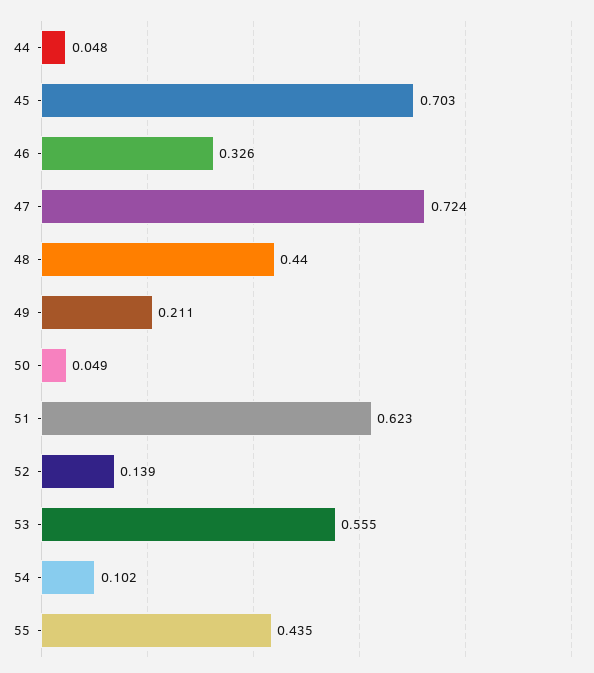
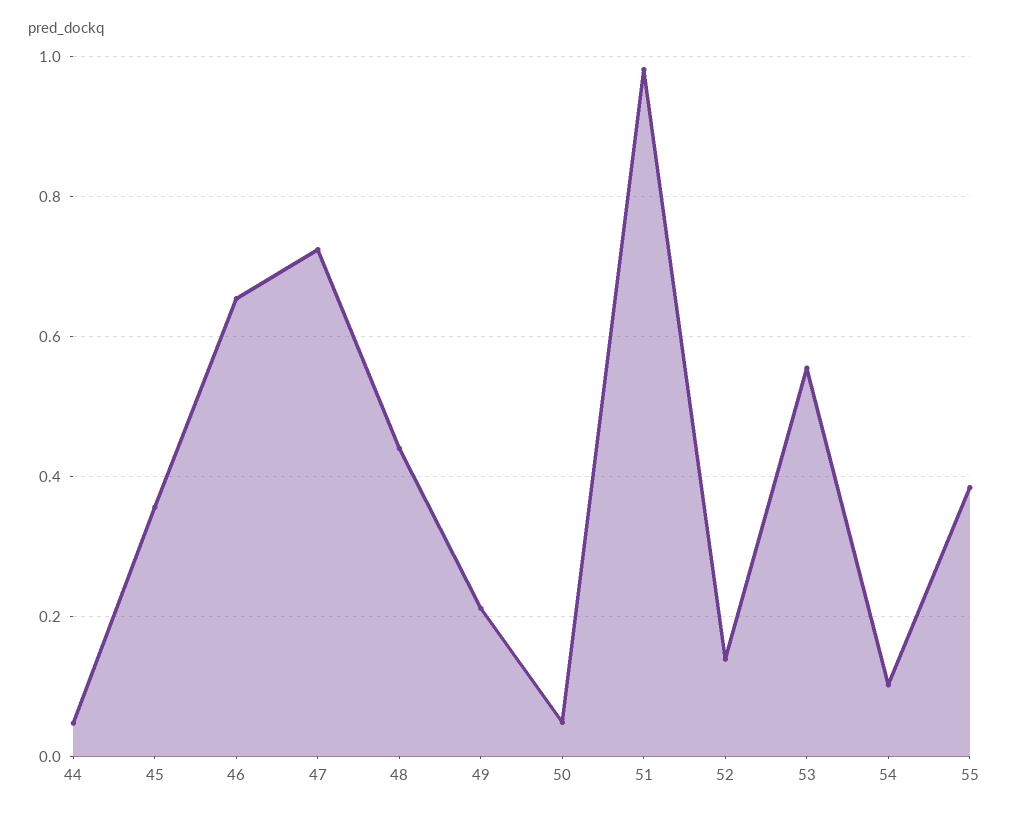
45: 0.703 -> 0.36
46: 0.326 -> 0.66
51: 0.623 -> 0.98
55: 0.435 -> 0.38

